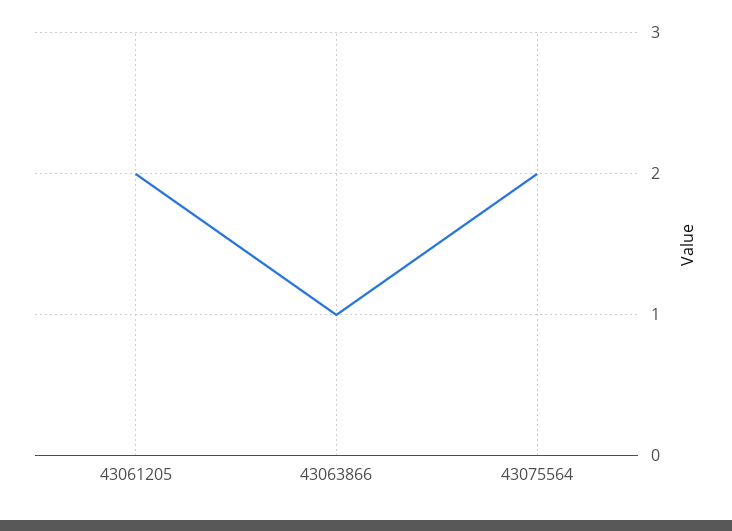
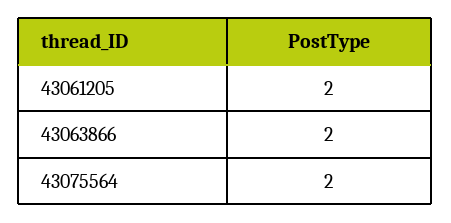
43063866: 1 -> 2

